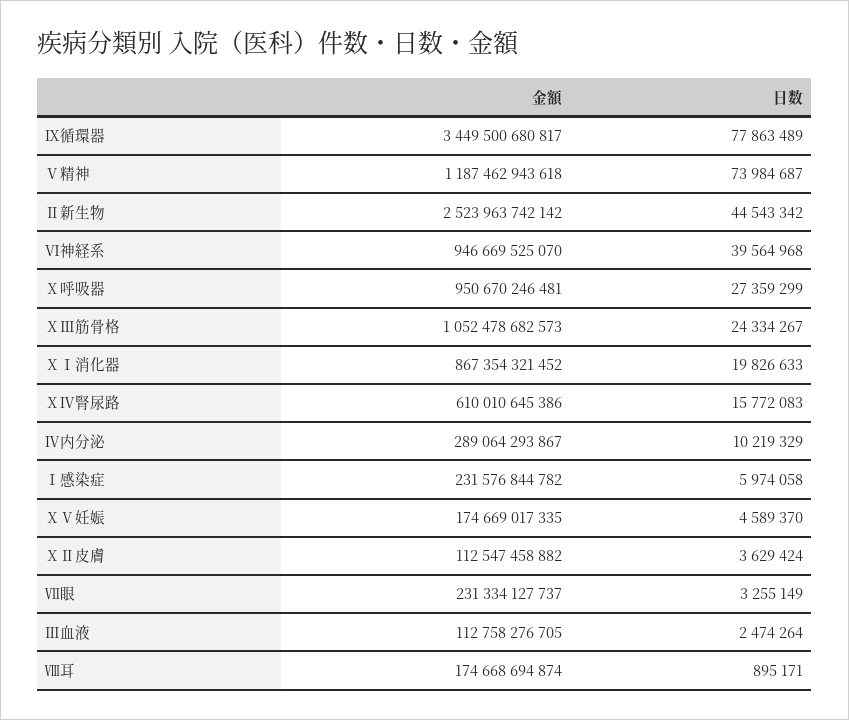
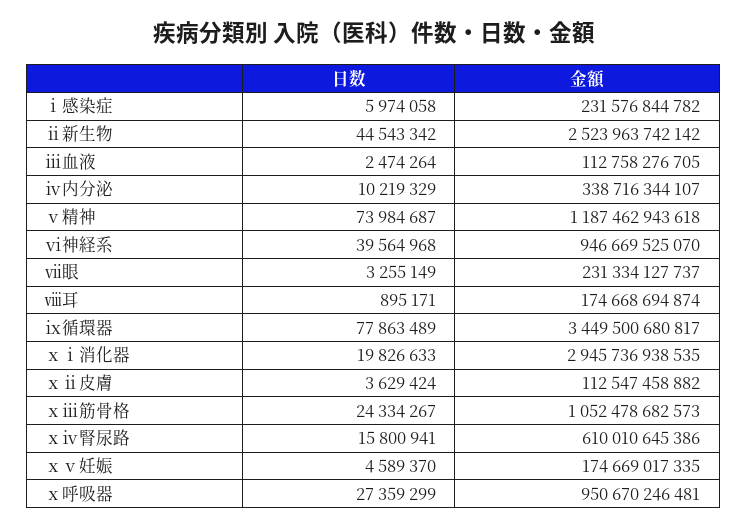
金額, ⅩⅠ消化器: 867354321452 -> 2945736938535
日数, ⅩⅣ腎尿路: 15772083 -> 15800941
金額, Ⅳ内分泌: 289064293867 -> 338716344107

